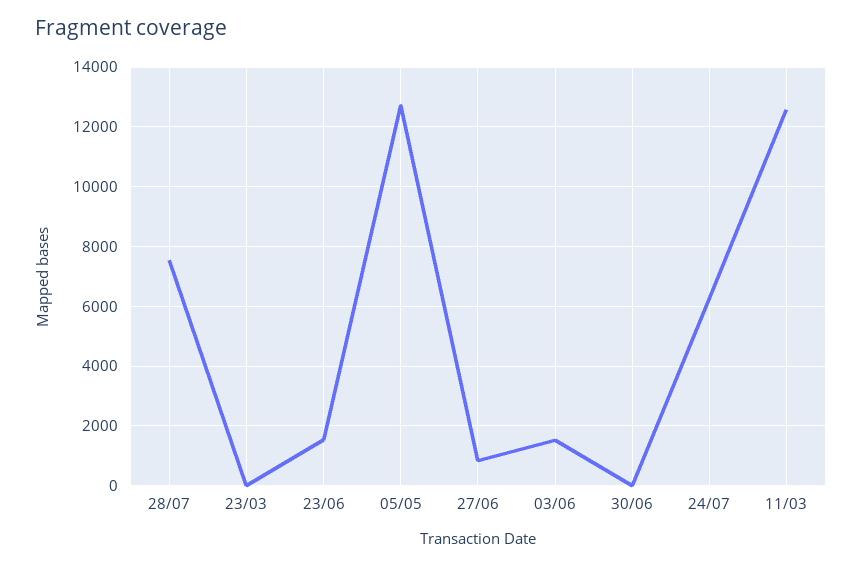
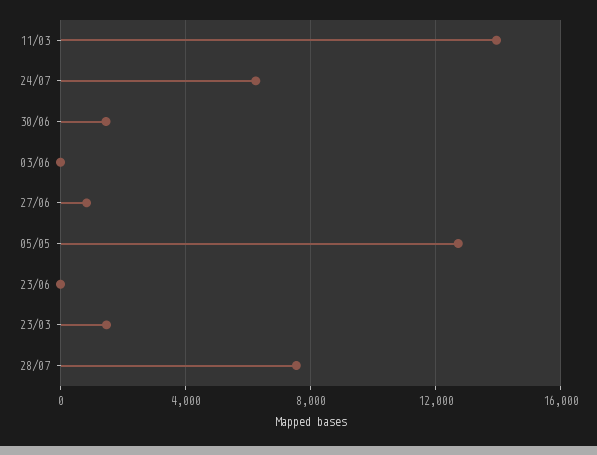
23/03: 0 -> 1500
23/06: 1500 -> 0
03/06: 1500 -> 0
30/06: 0 -> 1500
11/03: 12500 -> 14000

